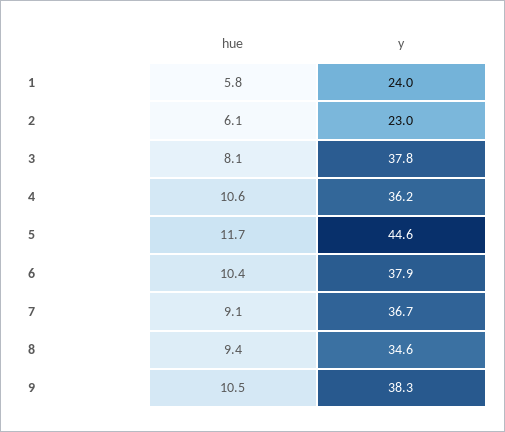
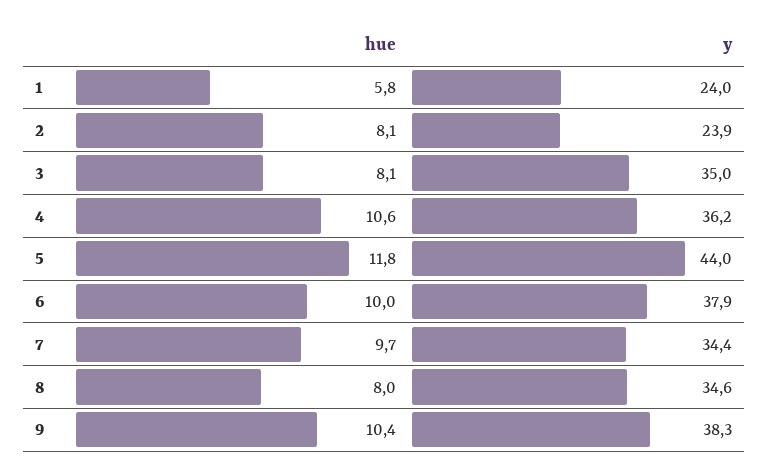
hue, 2: 6.1 -> 8.1
y, 2: 23 -> 23.9
y, 3: 37.8 -> 35
hue, 5: 11.7 -> 11.8
y, 5: 44.6 -> 44
hue, 6: 10.4 -> 10
hue, 7: 9.1 -> 9.7
y, 7: 36.7 -> 34.4
hue, 8: 9.4 -> 8
hue, 9: 10.5 -> 10.4

